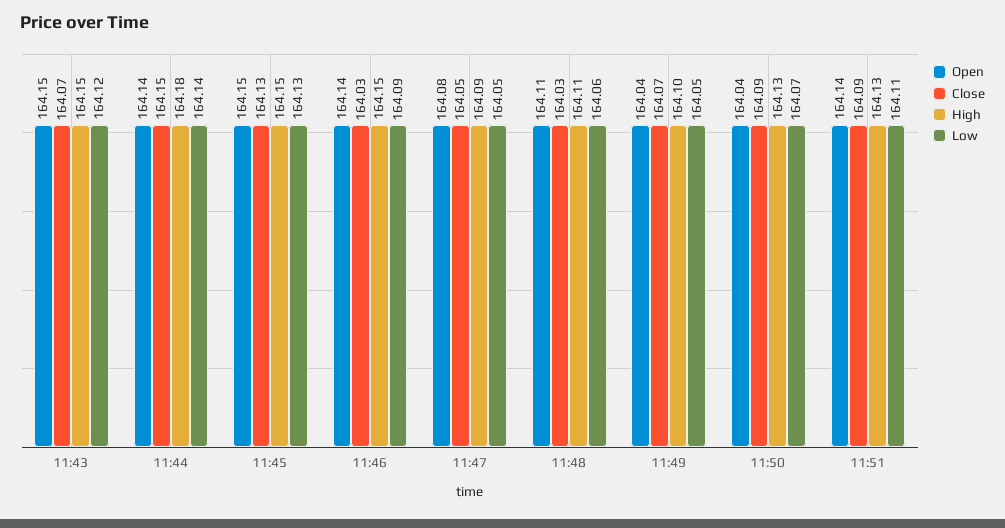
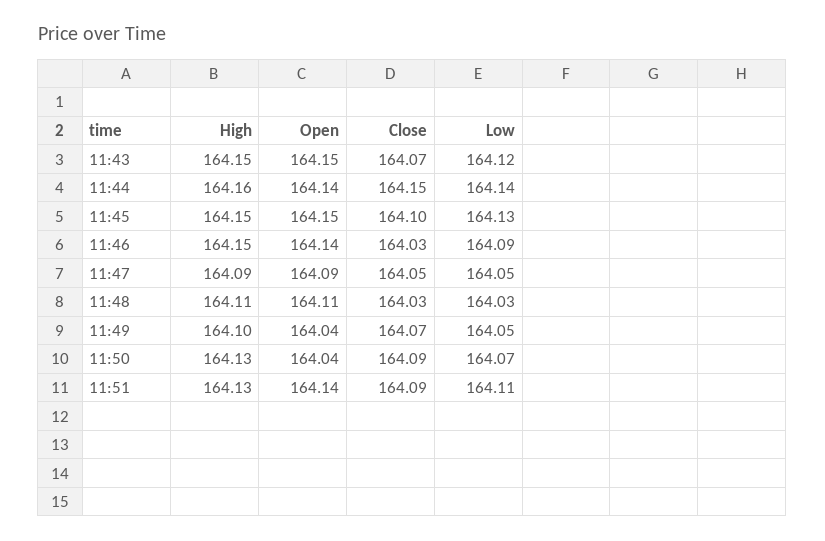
High, 11:44: 164.18 -> 164.16
Close, 11:45: 164.13 -> 164.1
Open, 11:47: 164.08 -> 164.09
Low, 11:48: 164.06 -> 164.03

